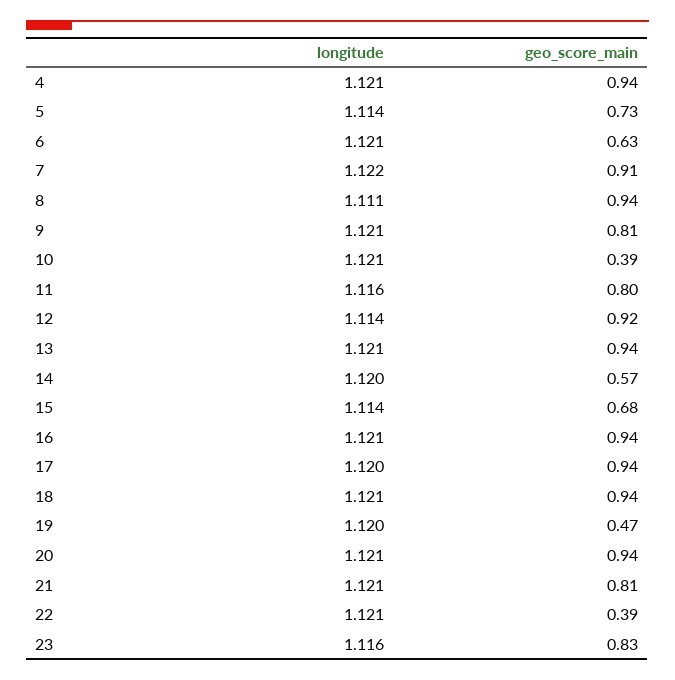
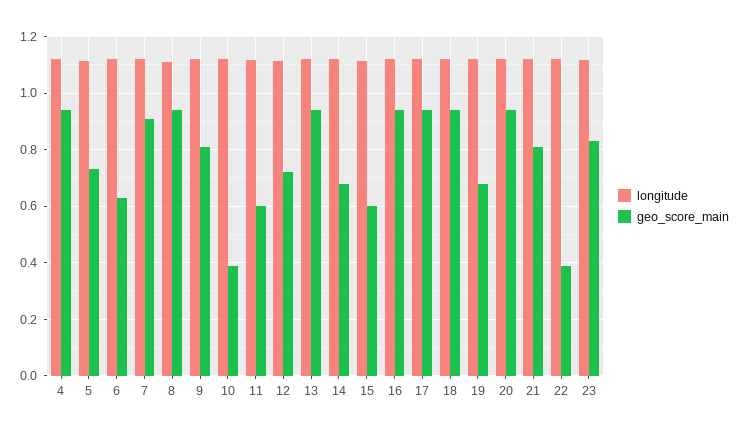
geo_score_main, 11: 0.8 -> 0.6
geo_score_main, 12: 0.92 -> 0.725
geo_score_main, 14: 0.57 -> 0.675
geo_score_main, 15: 0.68 -> 0.6
geo_score_main, 19: 0.47 -> 0.675

